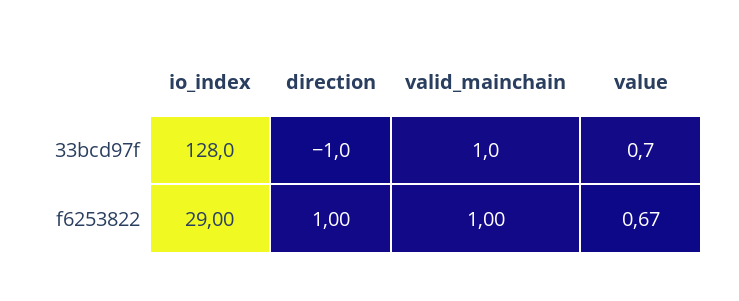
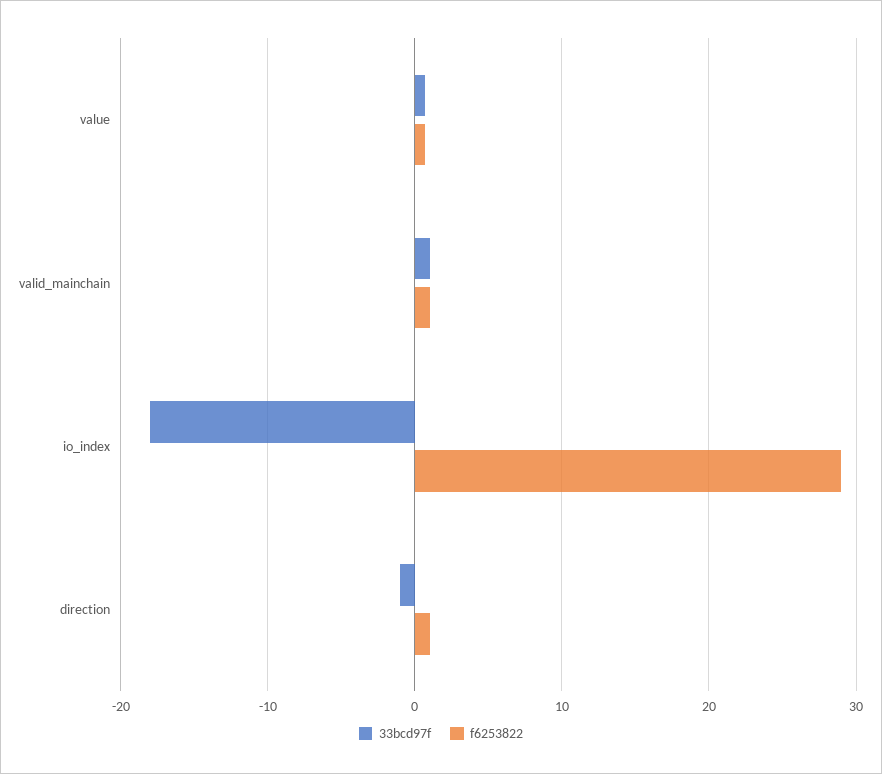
33bcd97f, io_index: 128 -> -18

